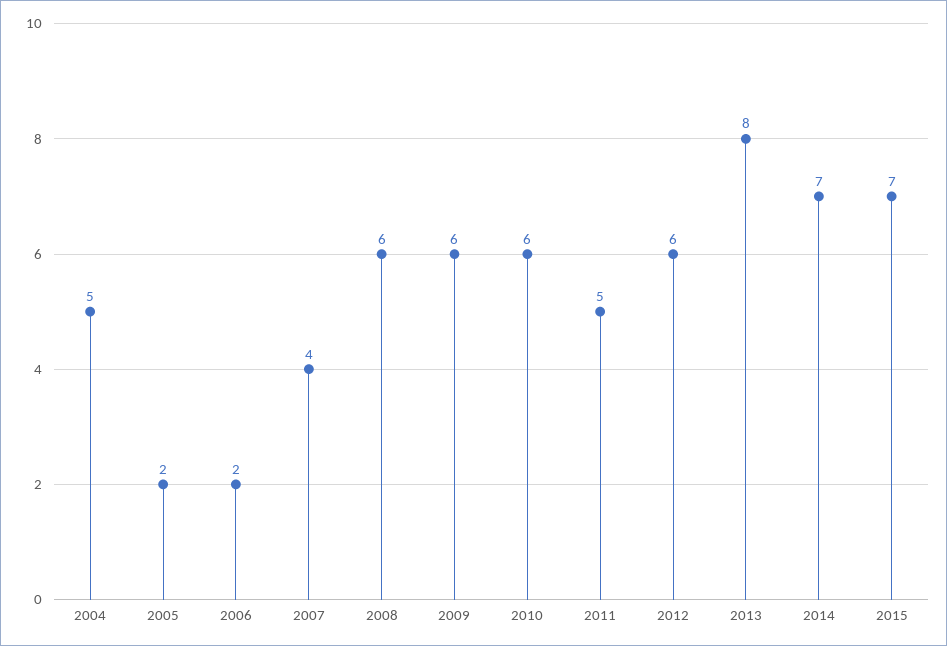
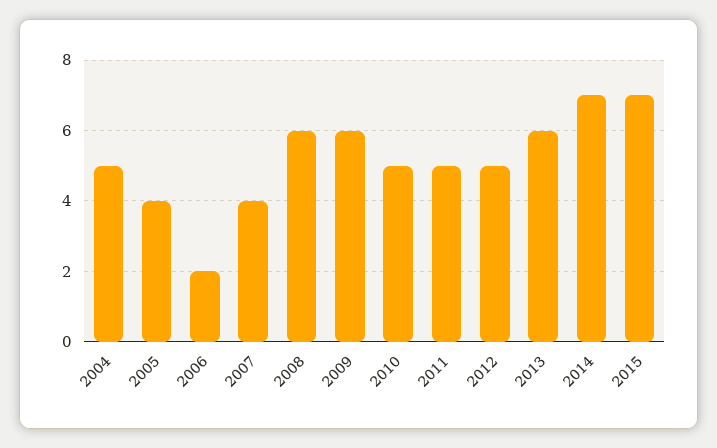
2005: 2 -> 4
2010: 6 -> 5
2012: 6 -> 5
2013: 8 -> 6

